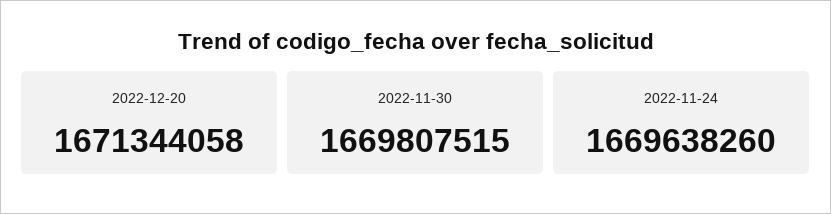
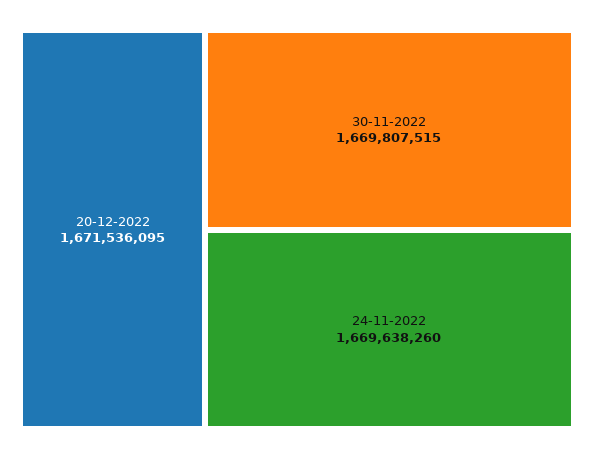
2022-12-20: 1671344058 -> 1671536095

